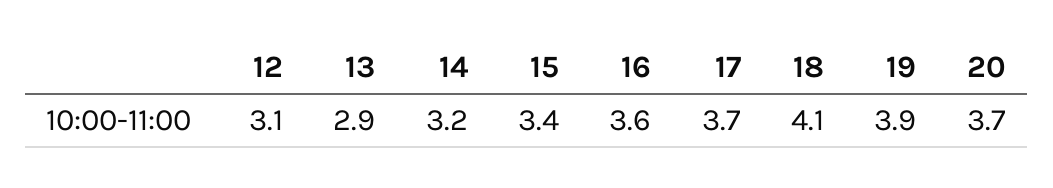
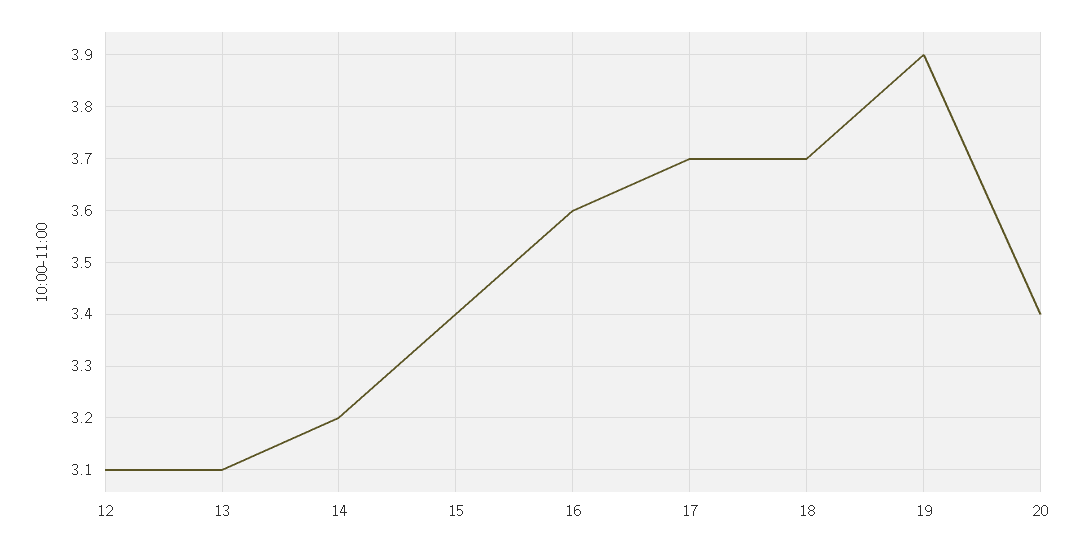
13: 2.9 -> 3.1
18: 4.1 -> 3.7
20: 3.7 -> 3.4

